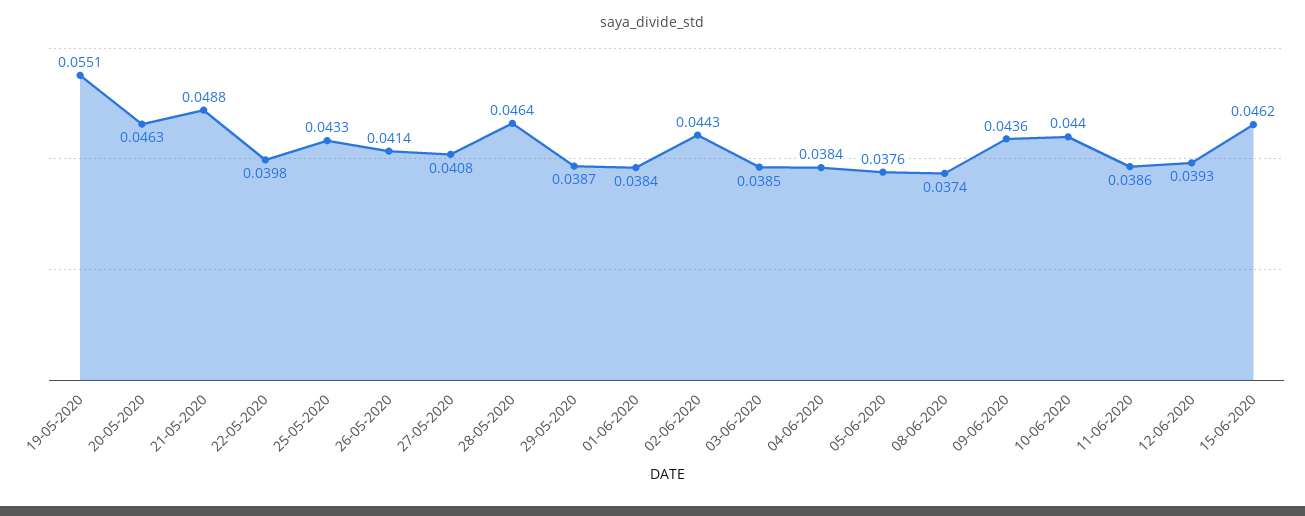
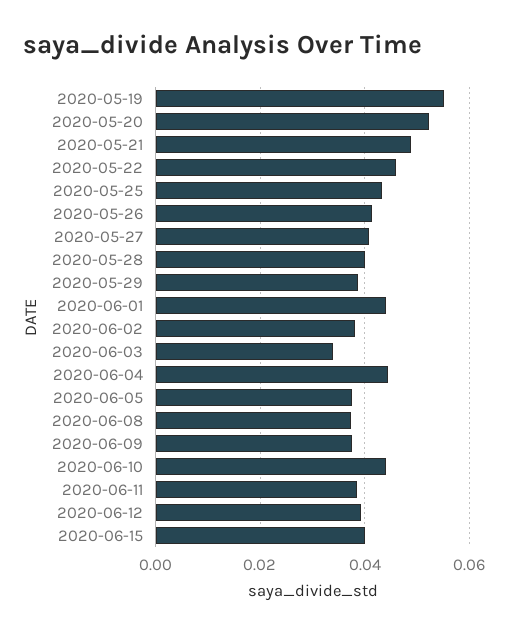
20-05-2020: 0.0463 -> 0.052
22-05-2020: 0.0398 -> 0.046
28-05-2020: 0.0464 -> 0.04
01-06-2020: 0.0384 -> 0.044
02-06-2020: 0.0443 -> 0.038
03-06-2020: 0.0385 -> 0.034
04-06-2020: 0.0384 -> 0.044
09-06-2020: 0.0436 -> 0.038
15-06-2020: 0.0462 -> 0.04

